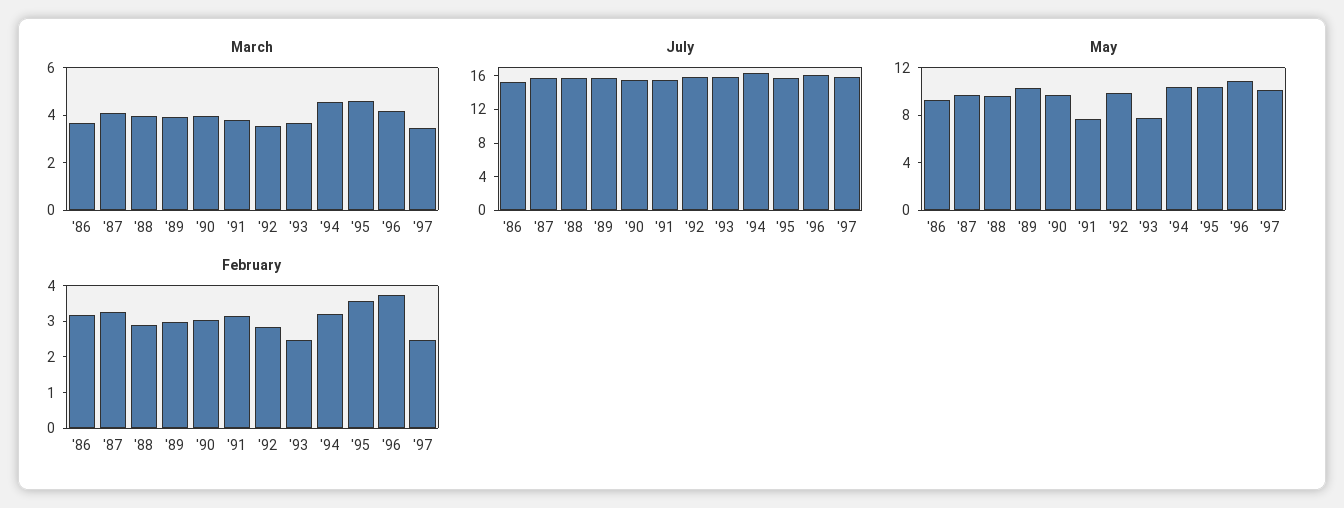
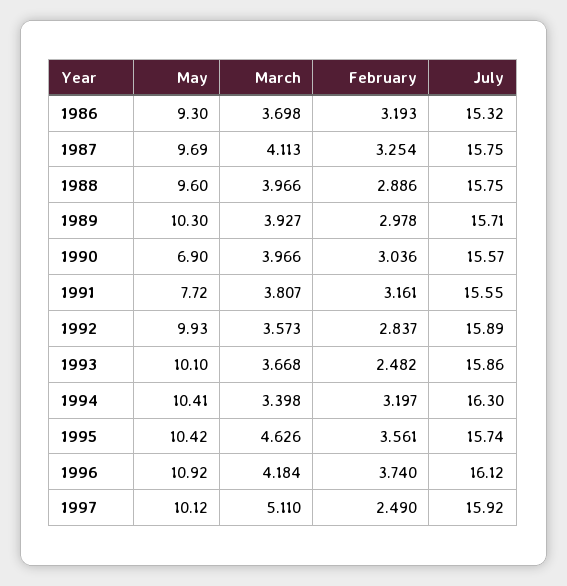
March, '94: 4.5 -> 3.398
March, '97: 3.5 -> 5.11
May, '90: 10 -> 6.9
May, '93: 8 -> 10.1

